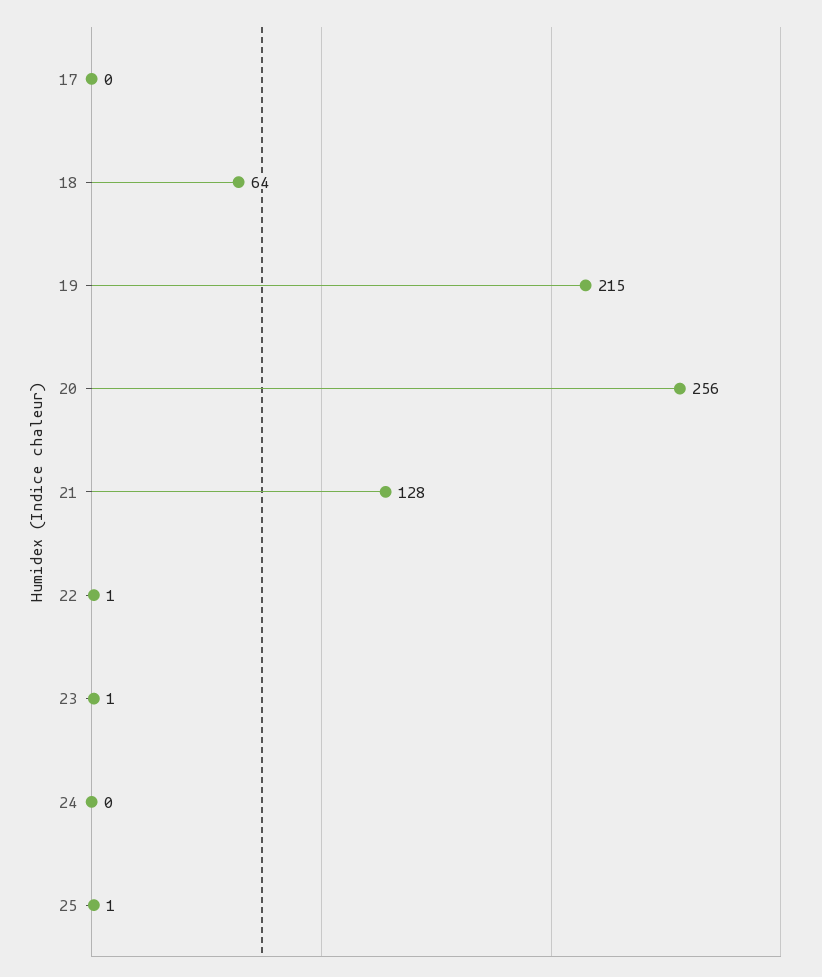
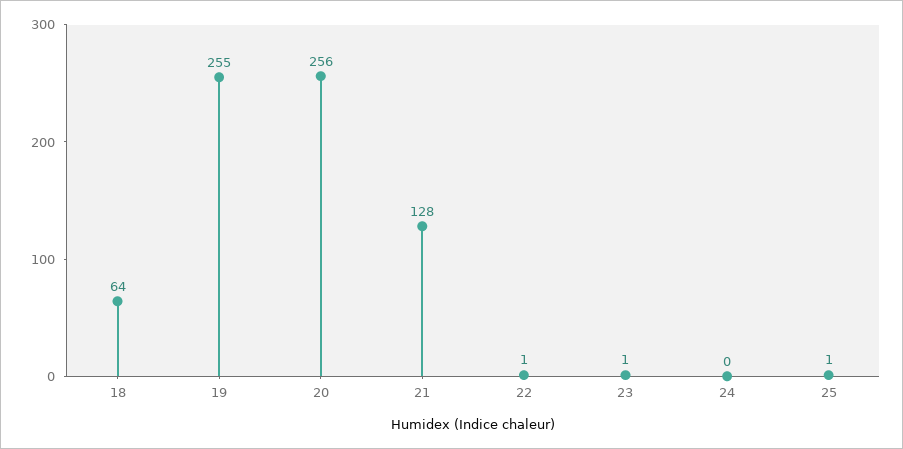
17: 0 -> none
19: 215 -> 255

